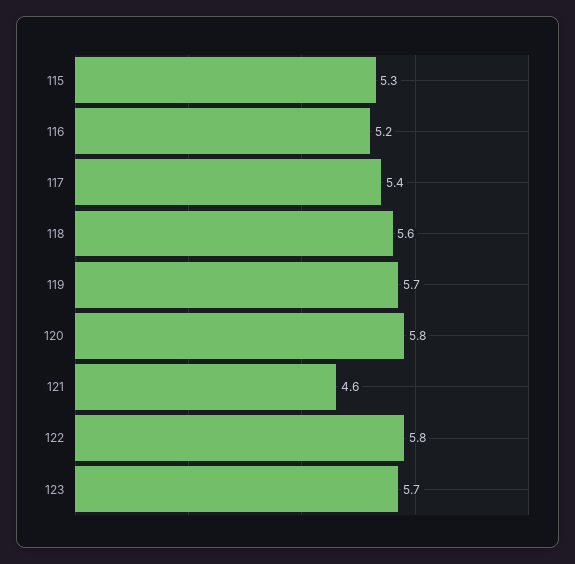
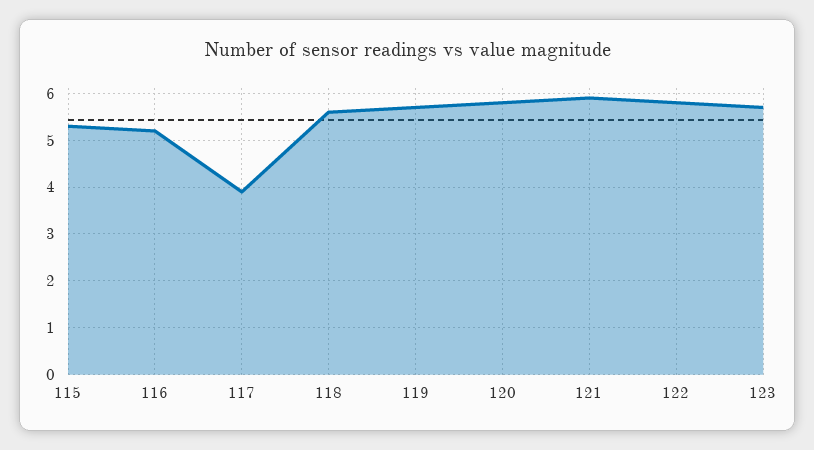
117: 5.4 -> 4
121: 4.6 -> 6

